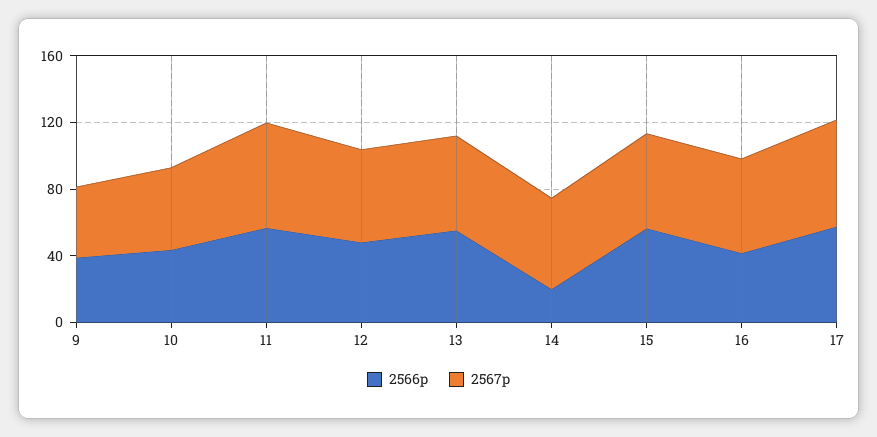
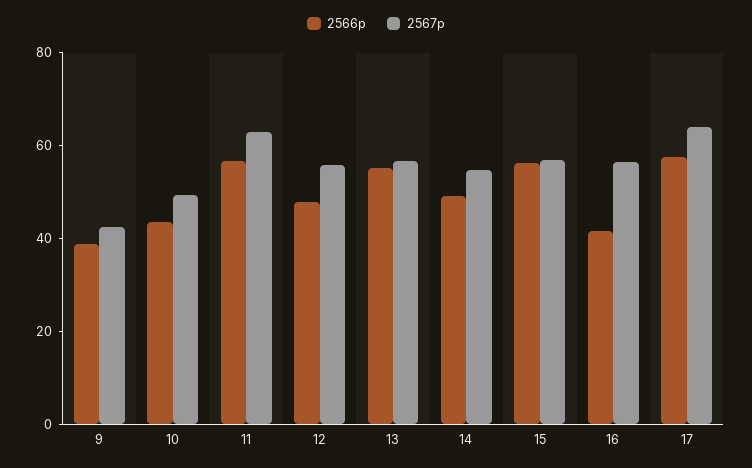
2566p, 14: 20 -> 50

